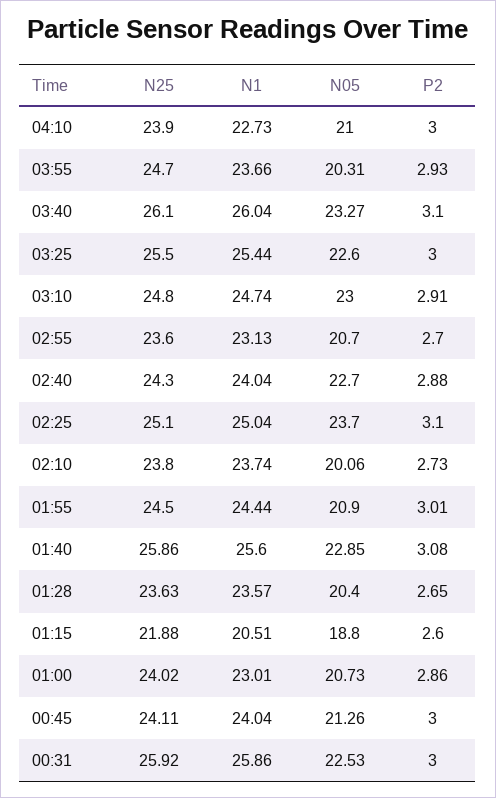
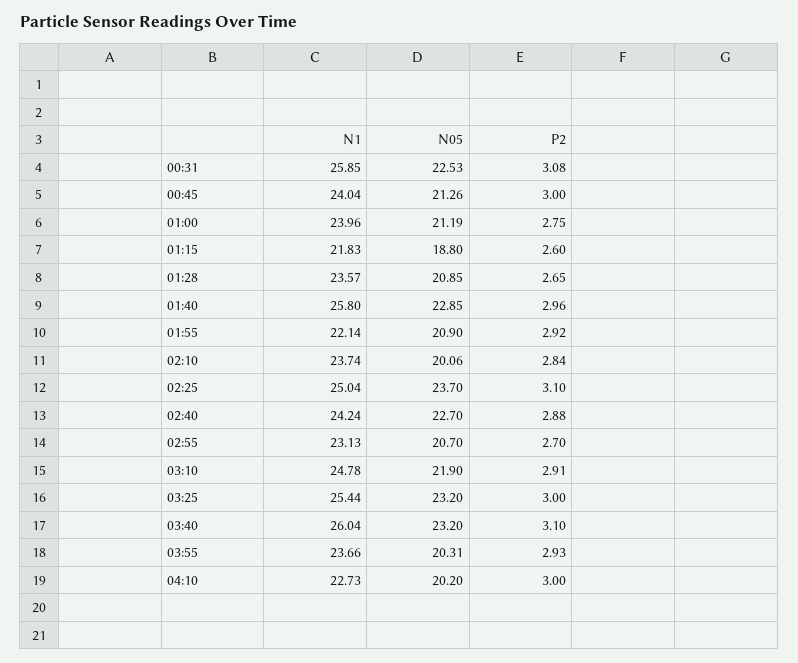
N25, 04:10: 23.9 -> none
N05, 04:10: 21 -> 20.2
N25, 03:55: 24.7 -> none
N25, 03:40: 26.1 -> none
N05, 03:40: 23.27 -> 23.2
N25, 03:25: 25.5 -> none
N05, 03:25: 22.6 -> 23.2
N25, 03:10: 24.8 -> none
N1, 03:10: 24.74 -> 24.78
N05, 03:10: 23 -> 21.9
N25, 02:55: 23.6 -> none
N25, 02:40: 24.3 -> none
N1, 02:40: 24.04 -> 24.24
N25, 02:25: 25.1 -> none
N25, 02:10: 23.8 -> none
P2, 02:10: 2.73 -> 2.84
N25, 01:55: 24.5 -> none
N1, 01:55: 24.44 -> 22.14
P2, 01:55: 3.01 -> 2.92
N25, 01:40: 25.86 -> none
N1, 01:40: 25.6 -> 25.8
P2, 01:40: 3.08 -> 2.96
N25, 01:28: 23.63 -> none
N05, 01:28: 20.4 -> 20.85
N25, 01:15: 21.88 -> none
N1, 01:15: 20.51 -> 21.83
N25, 01:00: 24.02 -> none
N1, 01:00: 23.01 -> 23.96
N05, 01:00: 20.73 -> 21.19
P2, 01:00: 2.86 -> 2.75
N25, 00:45: 24.11 -> none
N25, 00:31: 25.92 -> none
N1, 00:31: 25.86 -> 25.85
P2, 00:31: 3 -> 3.08

